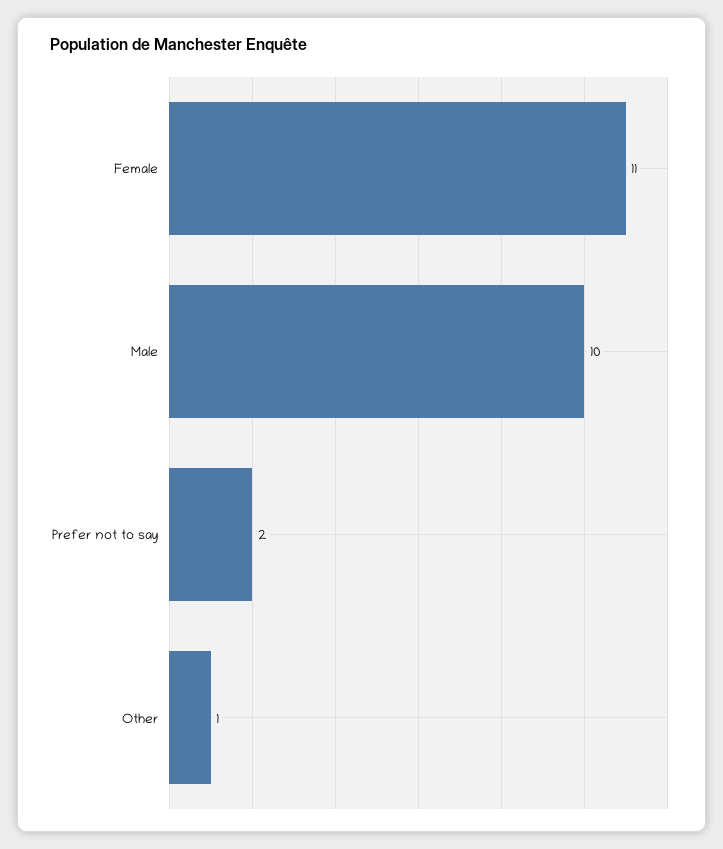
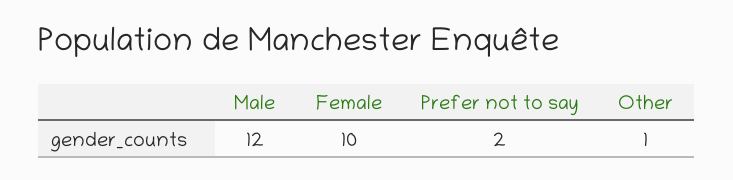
Female: 11 -> 10
Male: 10 -> 12

